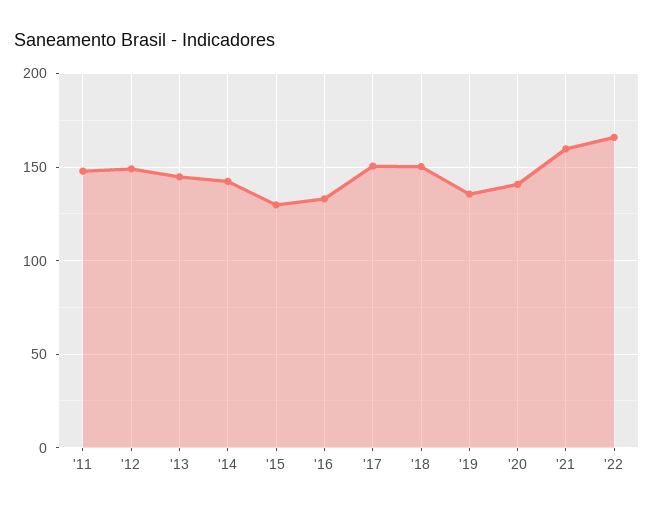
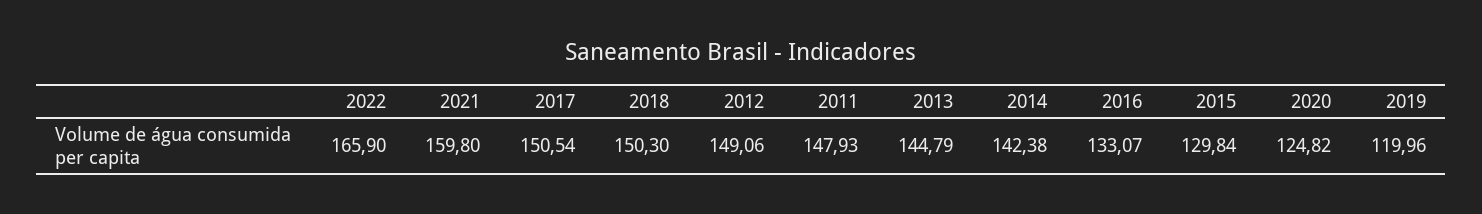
'19: 135 -> 119.96
'20: 140 -> 124.82

